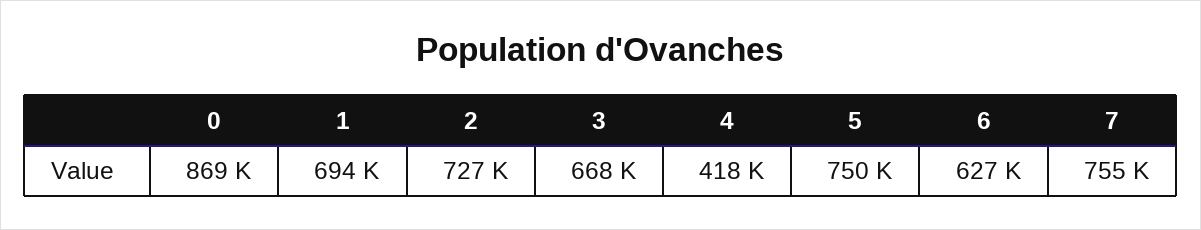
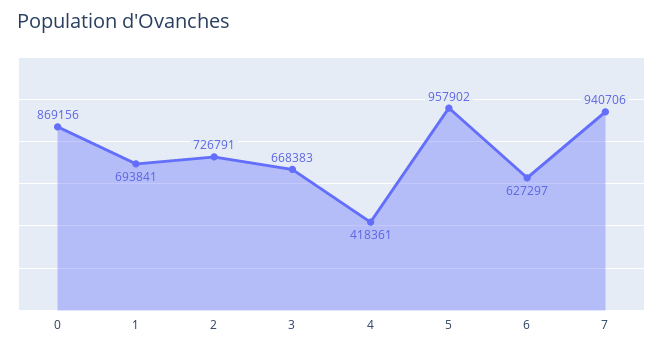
5: 750000 -> 957902
7: 755000 -> 940706

